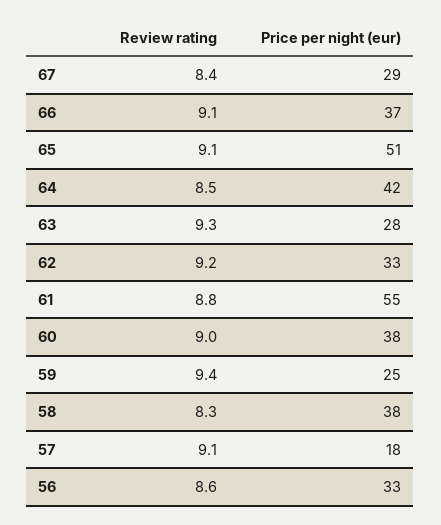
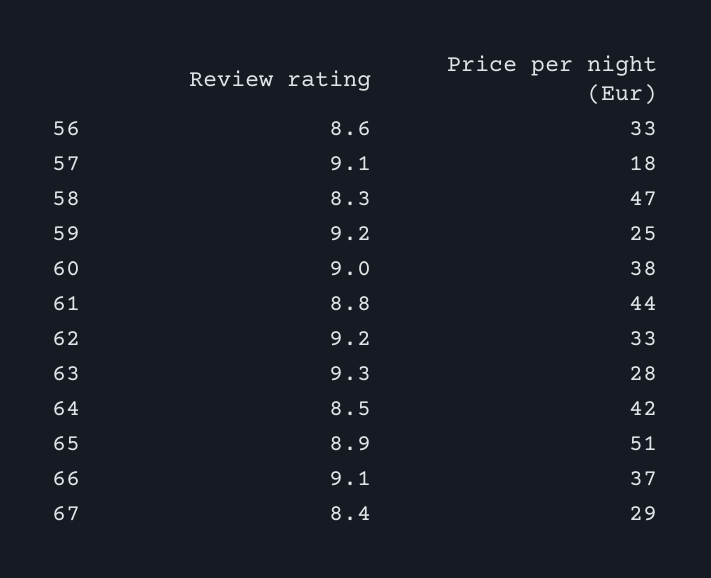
Review rating, 65: 9.1 -> 8.9
Price per night (eur), 61: 55 -> 44
Review rating, 59: 9.4 -> 9.2
Price per night (eur), 58: 38 -> 47

